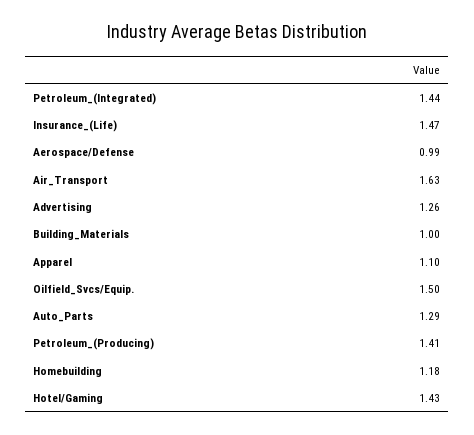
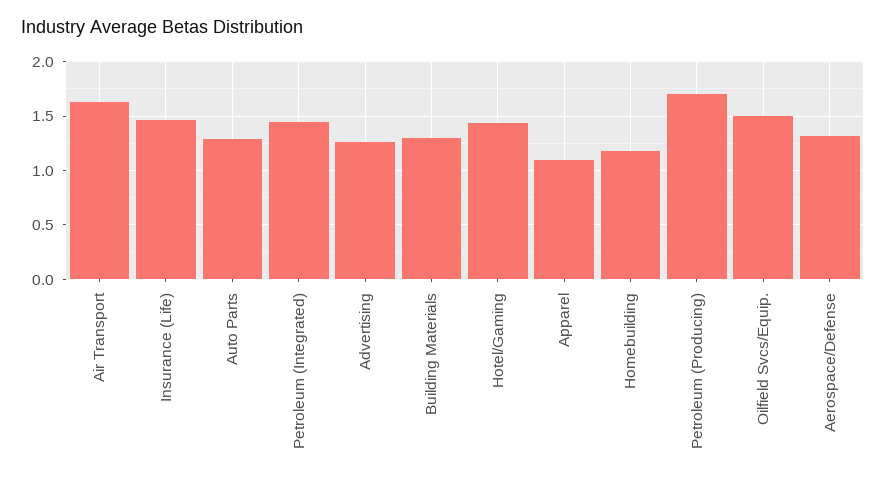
Aerospace/Defense: 0.99 -> 1.3
Building_Materials: 1 -> 1.3
Petroleum_(Producing): 1.41 -> 1.7

